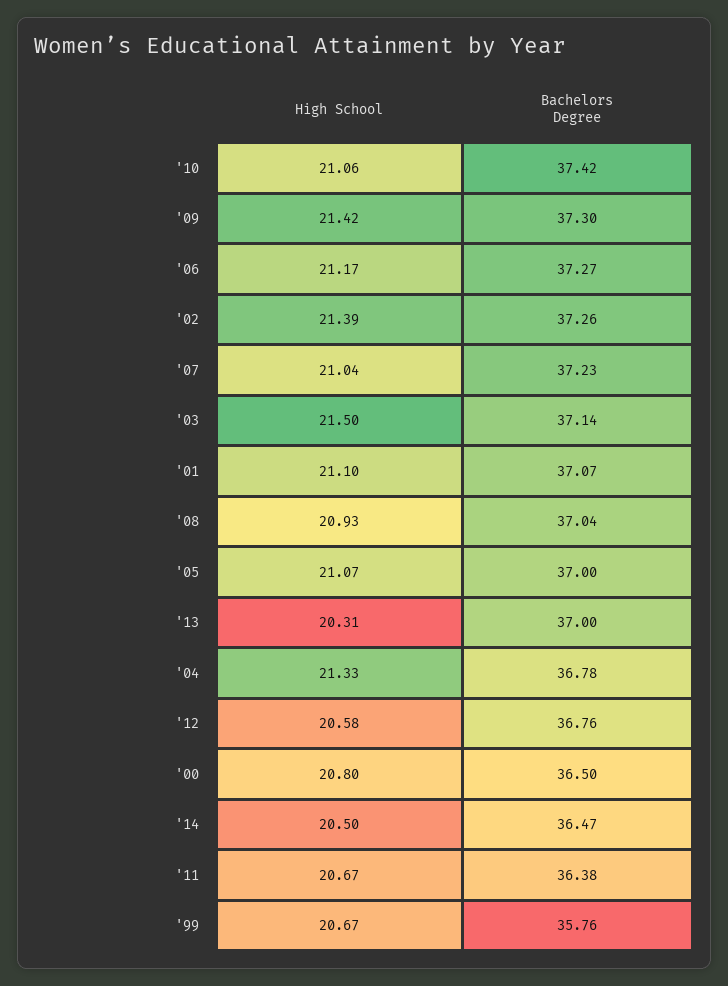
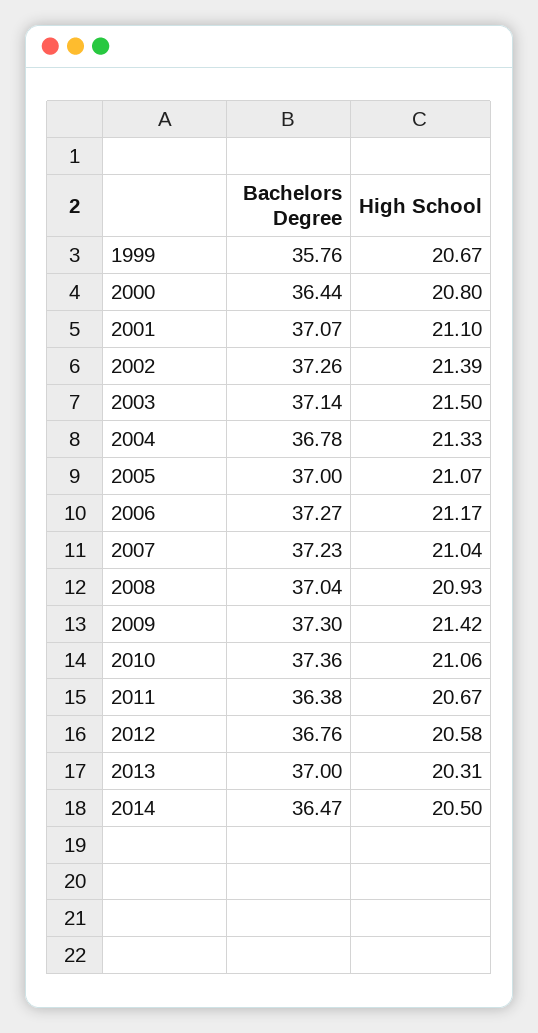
Bachelors Degree, '10: 37.42 -> 37.36
Bachelors Degree, '00: 36.5 -> 36.44

